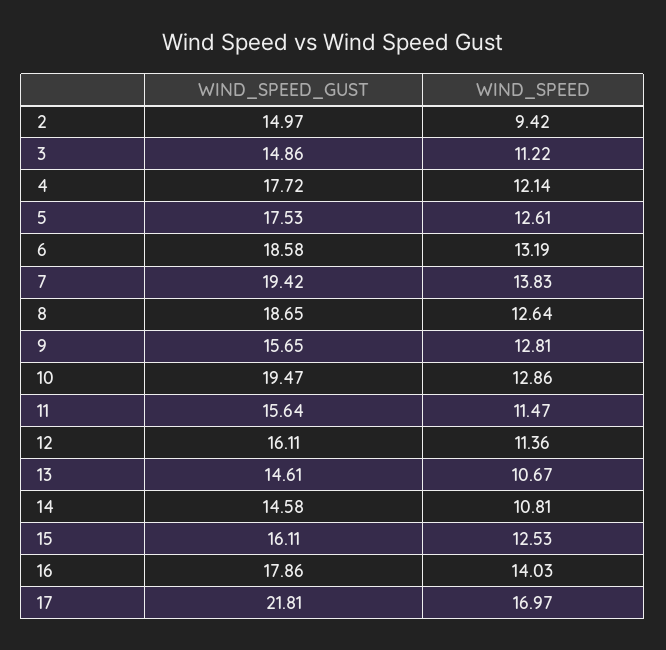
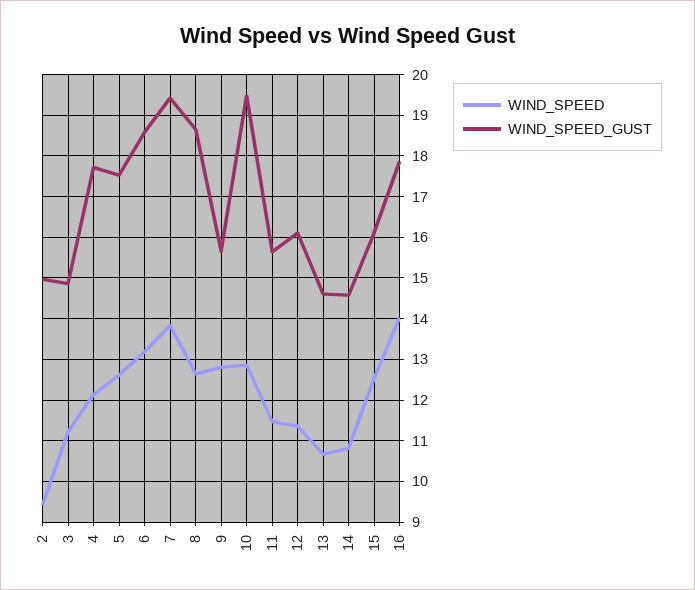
WIND_SPEED_GUST, 17: 21.81 -> none
WIND_SPEED, 17: 16.97 -> none

